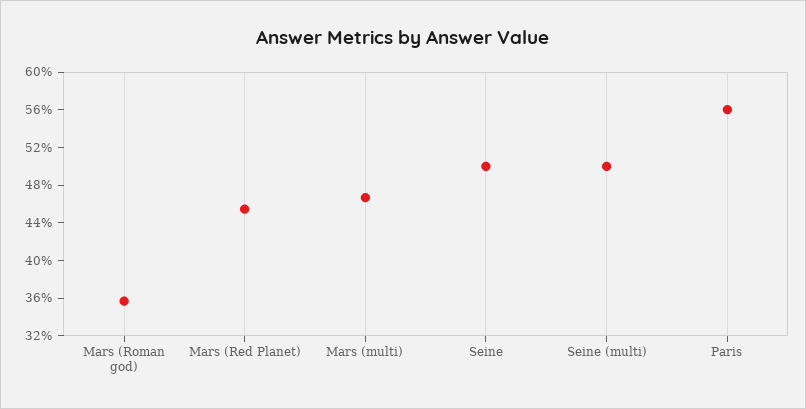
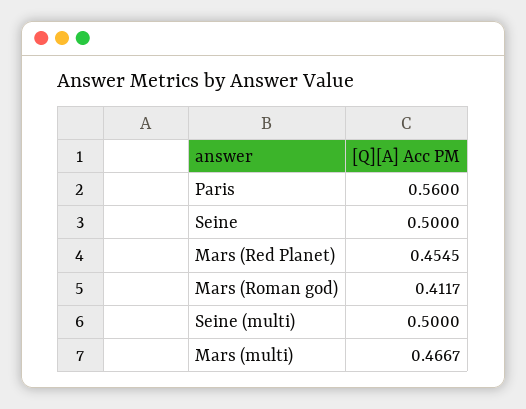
Mars (Roman god): 0.36 -> 0.4117

